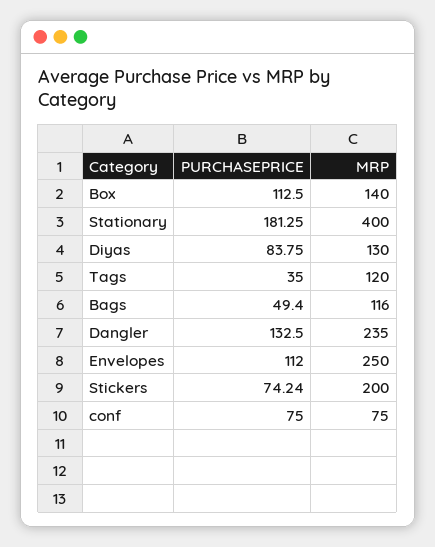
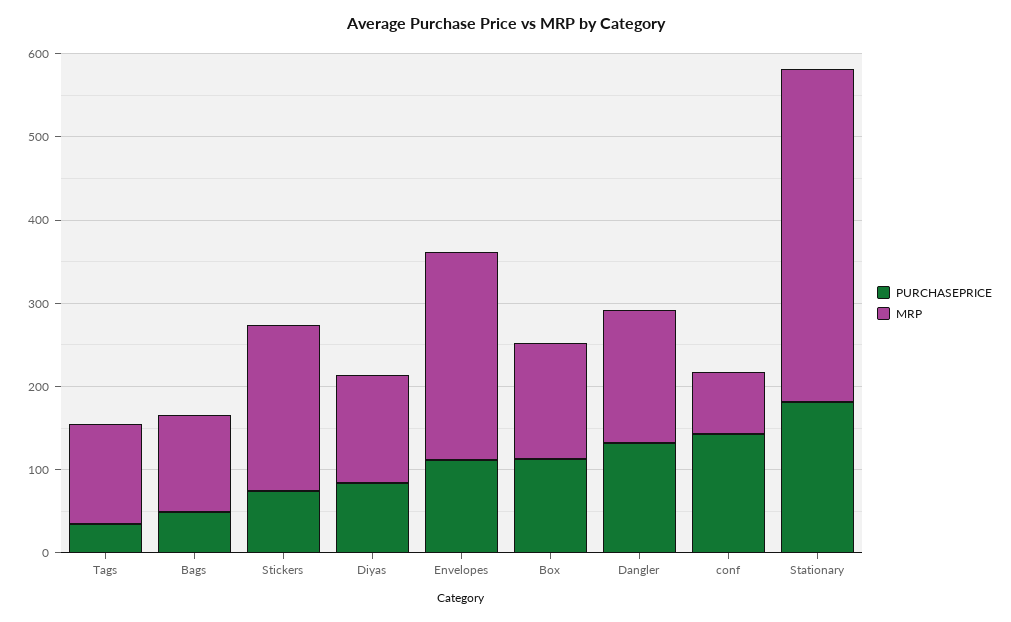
MRP, Dangler: 235 -> 160
PURCHASEPRICE, conf: 75 -> 140

